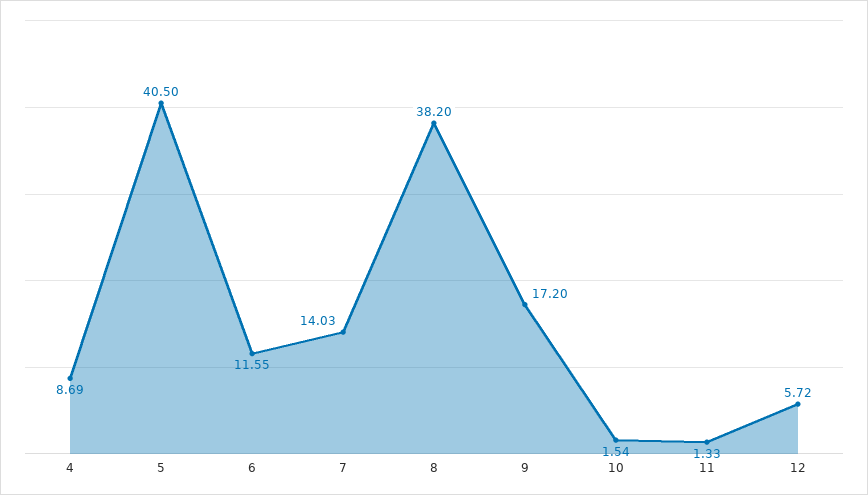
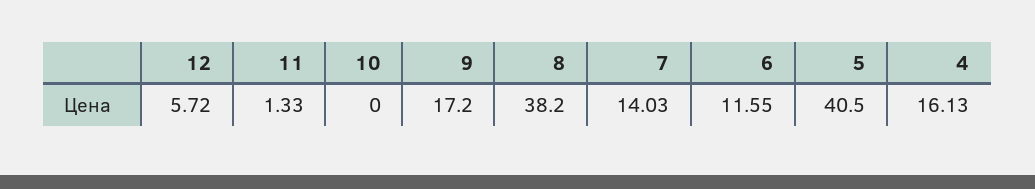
4: 8.69 -> 16.13
10: 1.54 -> 0

